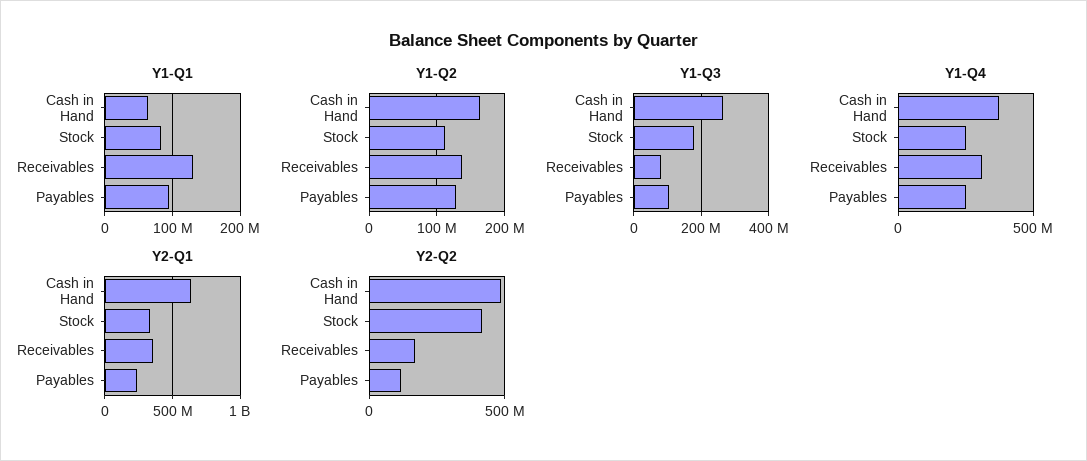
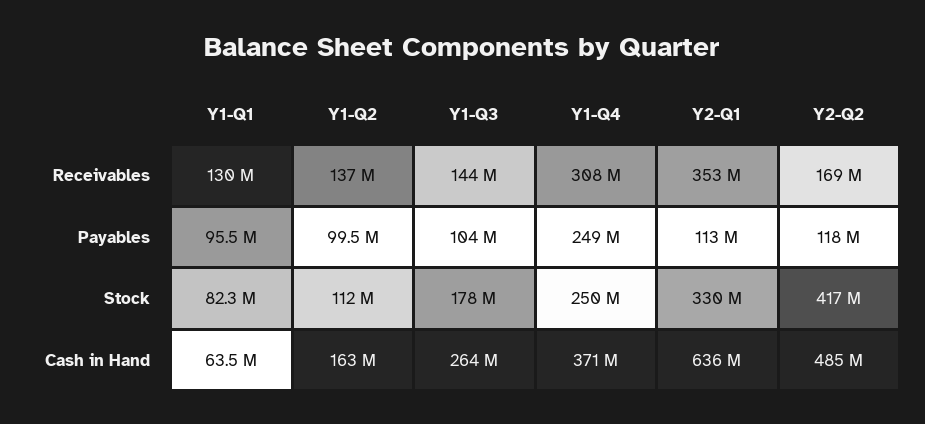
Y1-Q2, Payables: 130000000 -> 99500000
Y1-Q3, Receivables: 80000000 -> 144000000
Y2-Q1, Payables: 250000000 -> 113000000

